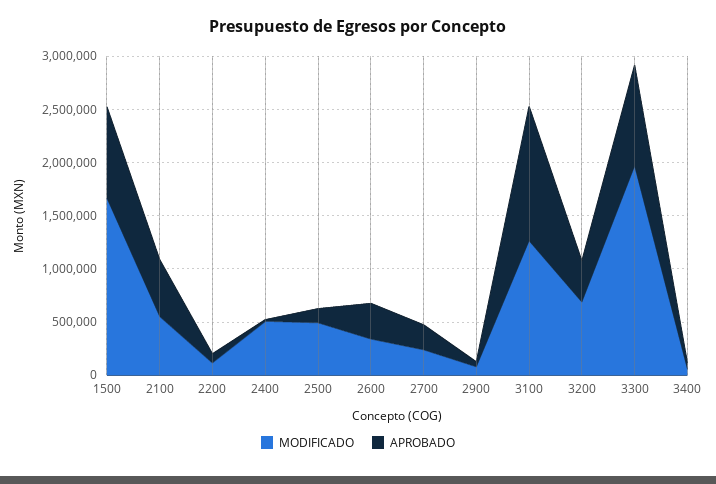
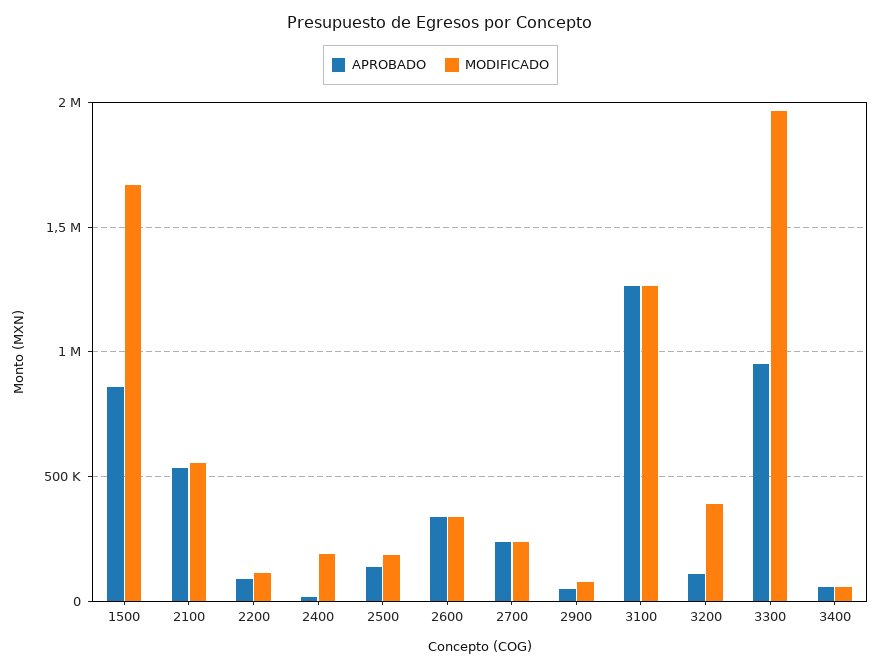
MODIFICADO, 2400: 500000 -> 200000
MODIFICADO, 2500: 500000 -> 200000
MODIFICADO, 3200: 700000 -> 400000
APROBADO, 3200: 400000 -> 100000

